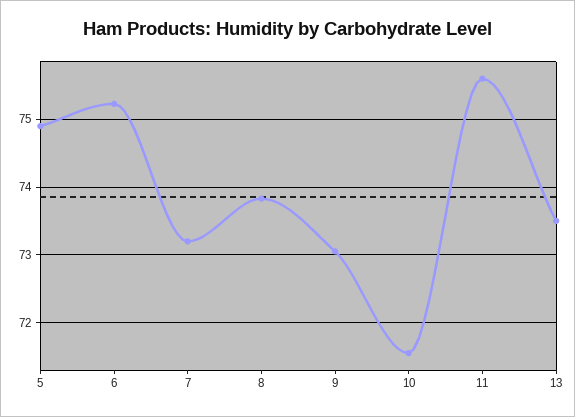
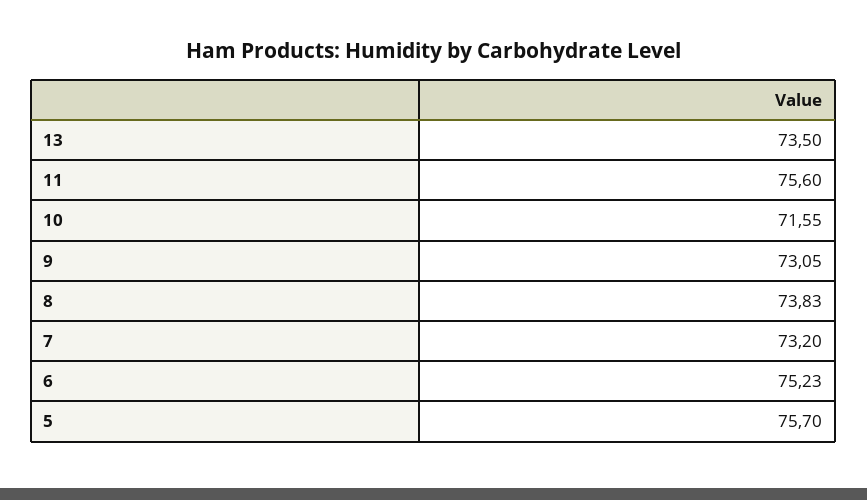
5: 74.9 -> 75.7

